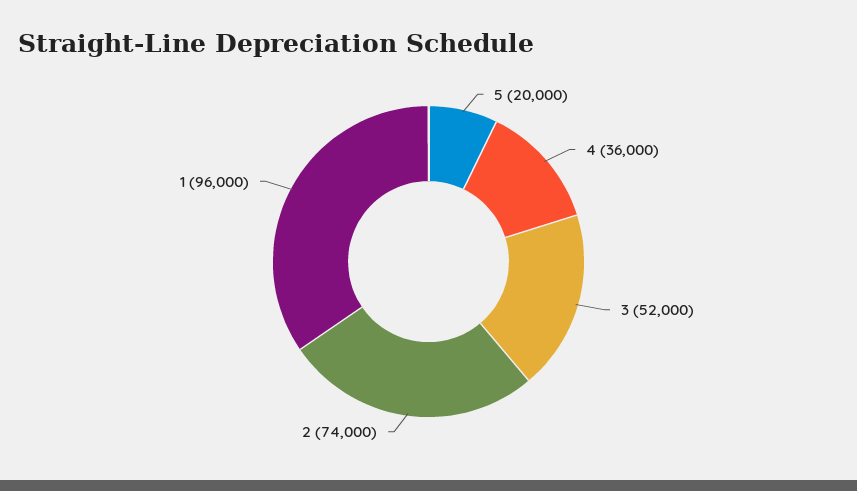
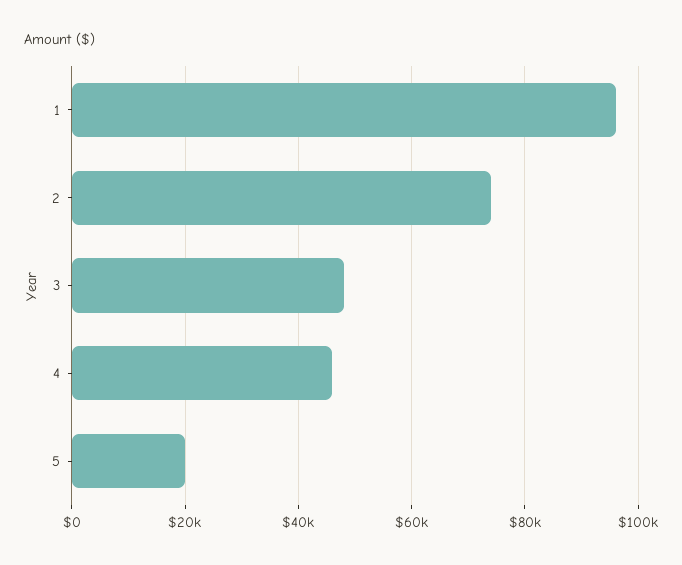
4: 36000 -> 46000
3: 52000 -> 48000

